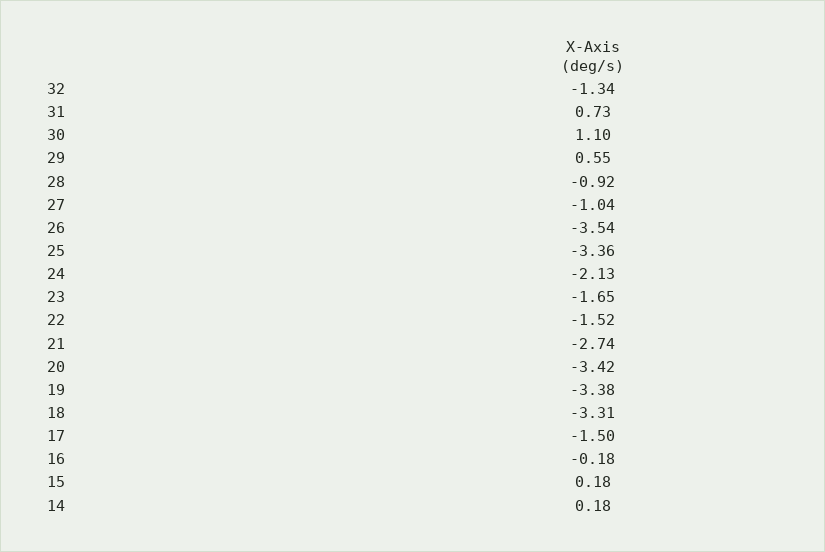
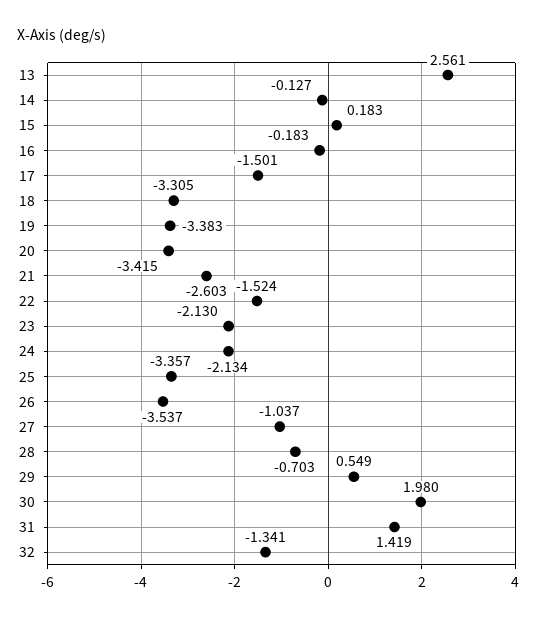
31: 0.73 -> 1.419
30: 1.1 -> 1.98
28: -0.92 -> -0.703
23: -1.65 -> -2.13
21: -2.74 -> -2.603
14: 0.18 -> -0.127
13: none -> 2.561

